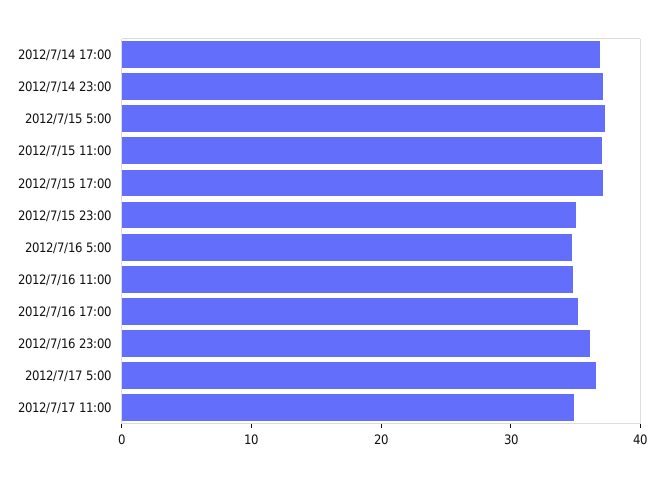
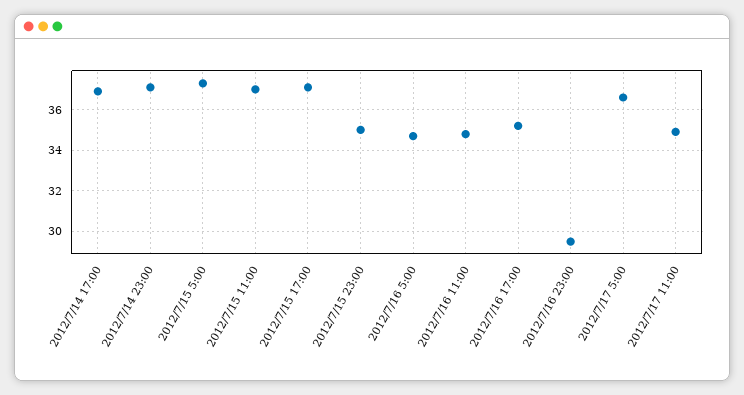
2012/7/16 23:00: 36 -> 29.5

